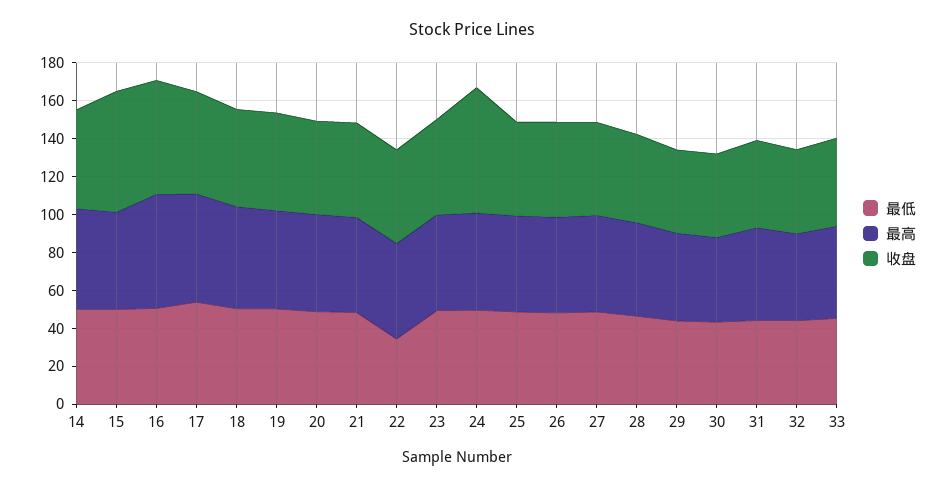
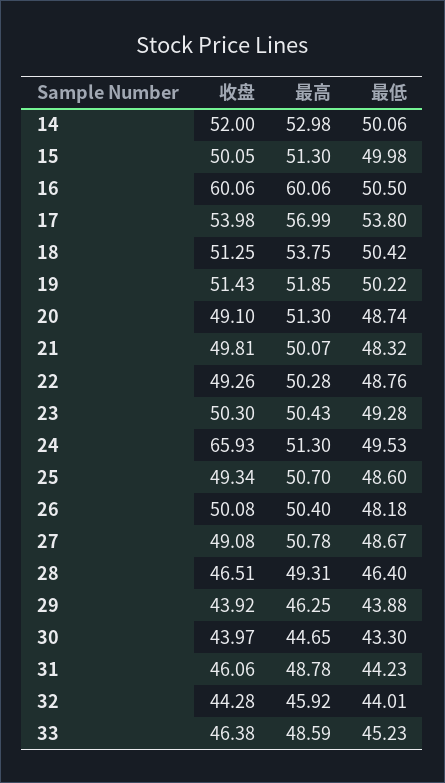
收盘, 15: 65 -> 50.05
最低, 22: 35 -> 48.76

